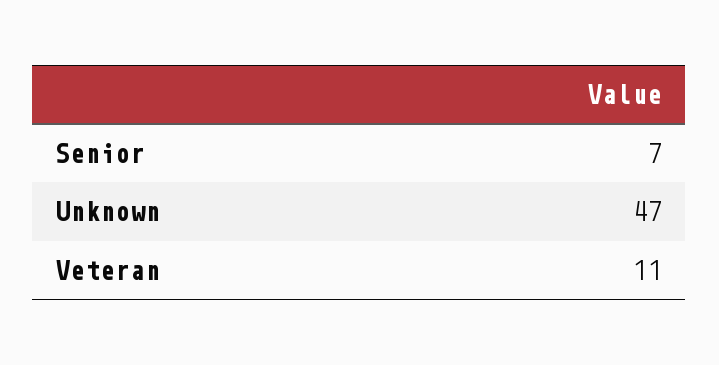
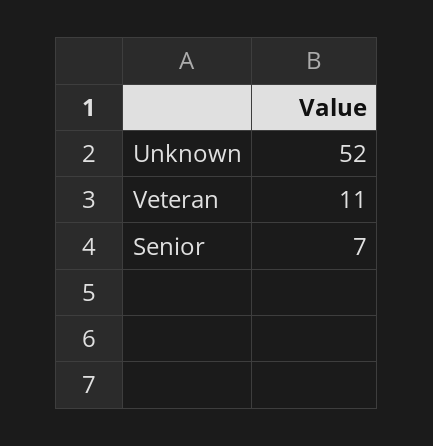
Unknown: 47 -> 52

